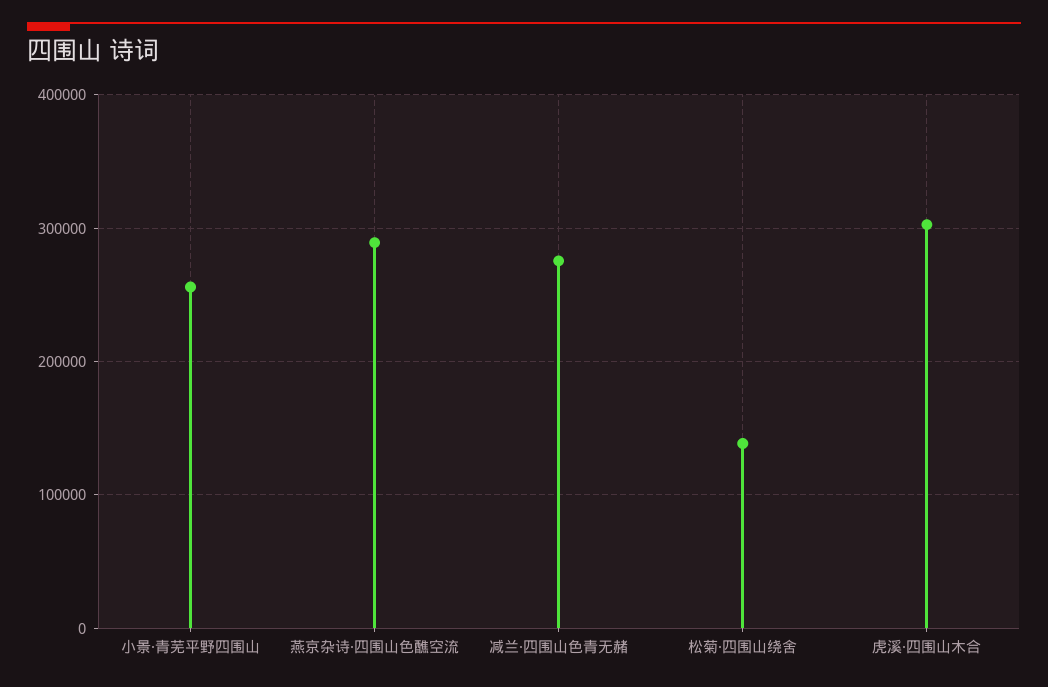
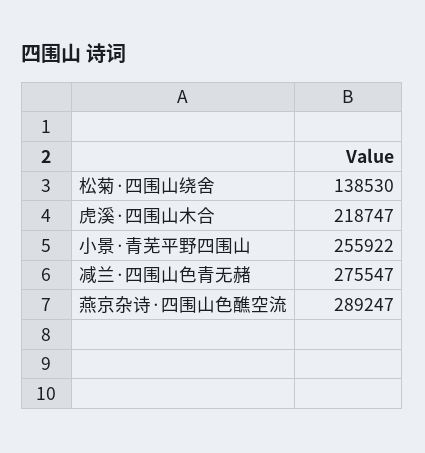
虎溪·四围山木合: 300000 -> 218747

